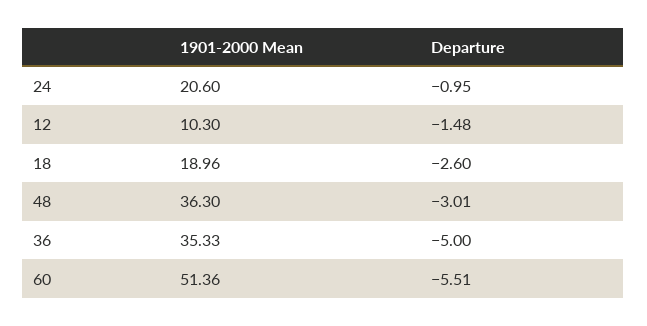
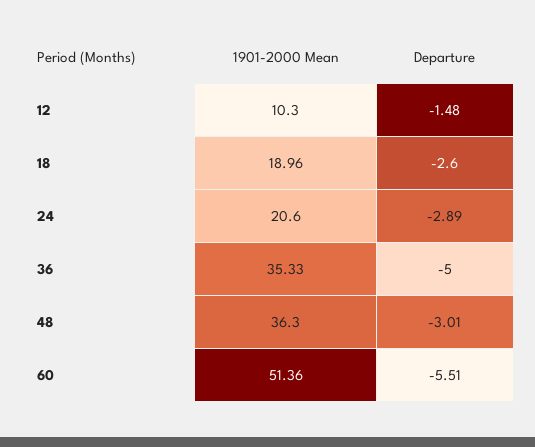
Departure, 24: -0.95 -> -2.89

